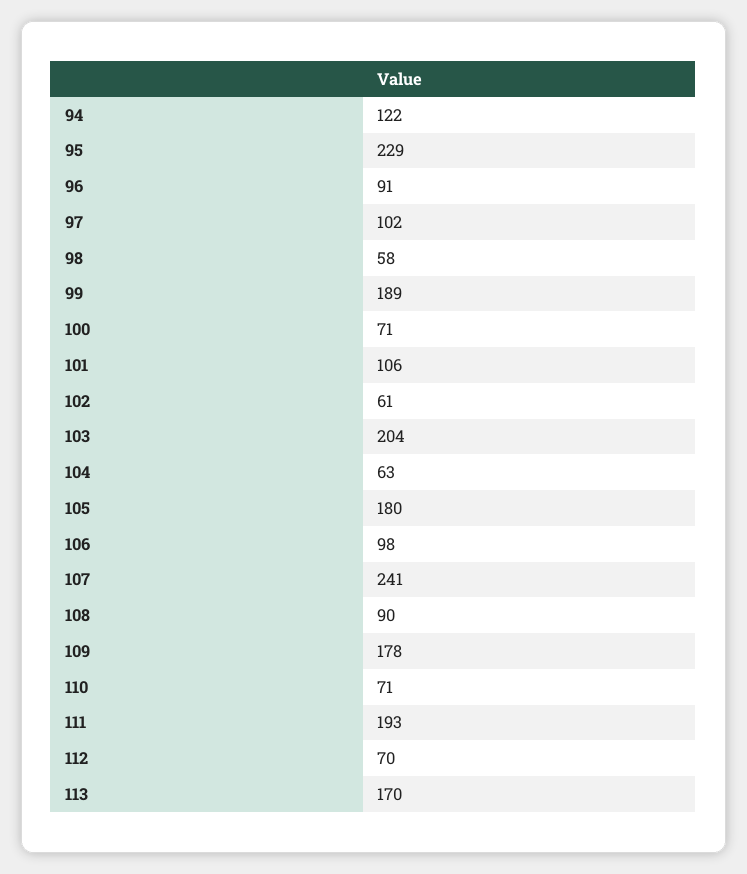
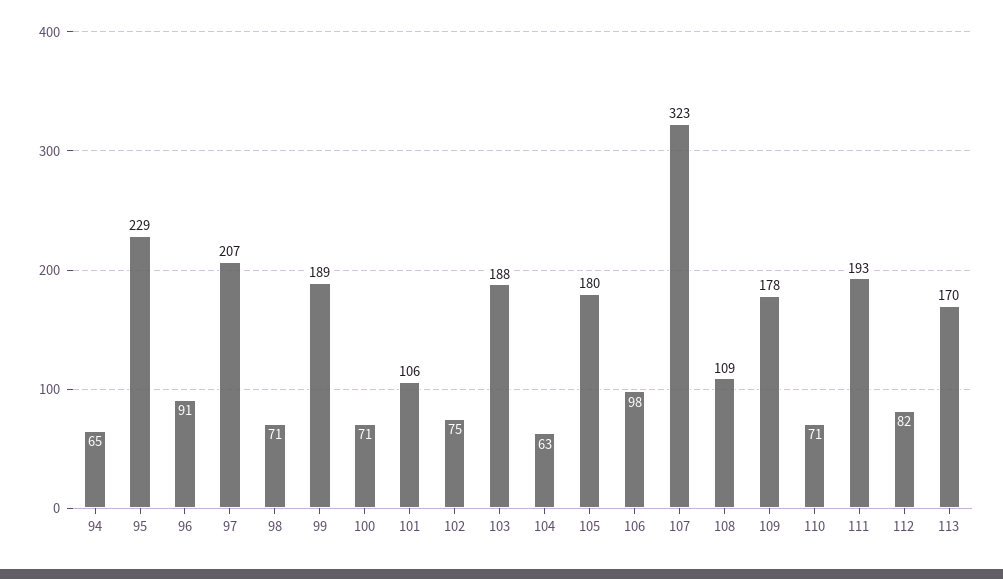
94: 122 -> 65
97: 102 -> 207
98: 58 -> 71
102: 61 -> 75
103: 204 -> 188
107: 241 -> 323
108: 90 -> 109
112: 70 -> 82

